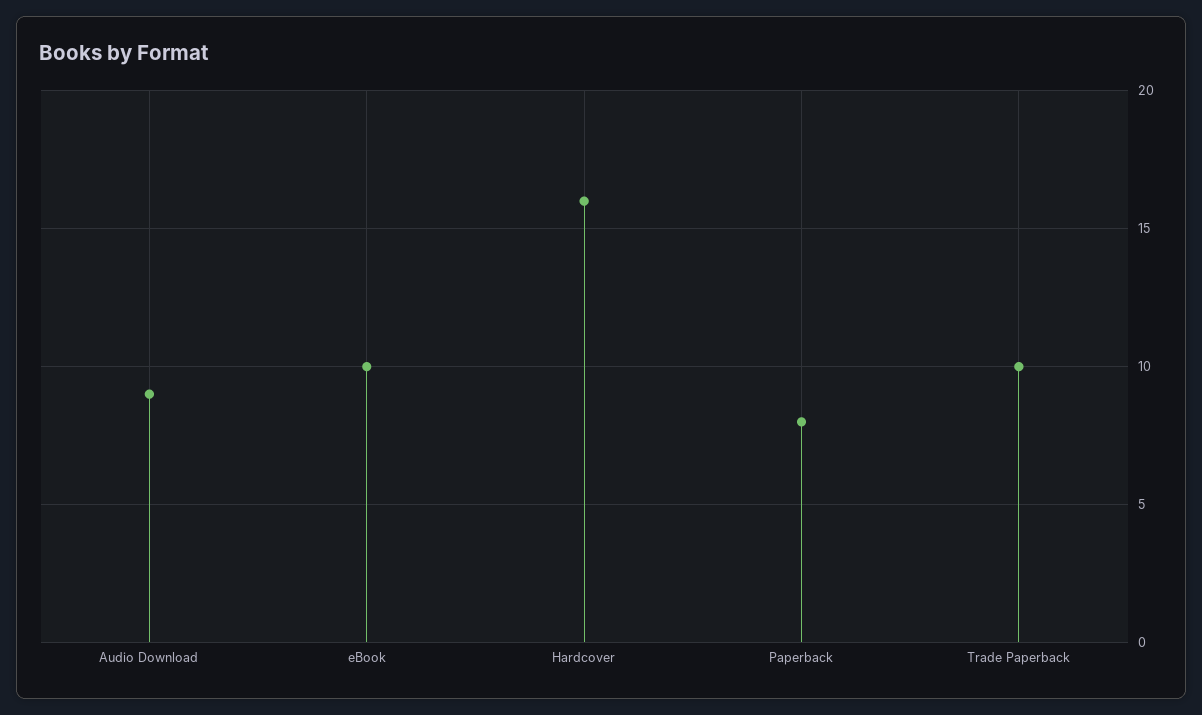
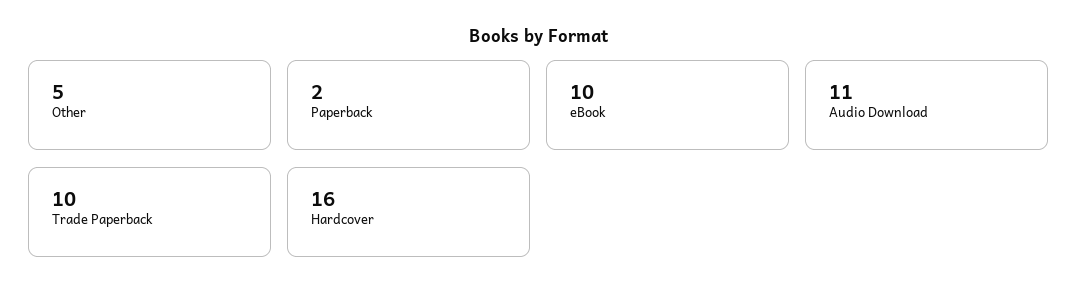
Audio Download: 9 -> 11
Paperback: 8 -> 2
Other: none -> 5

